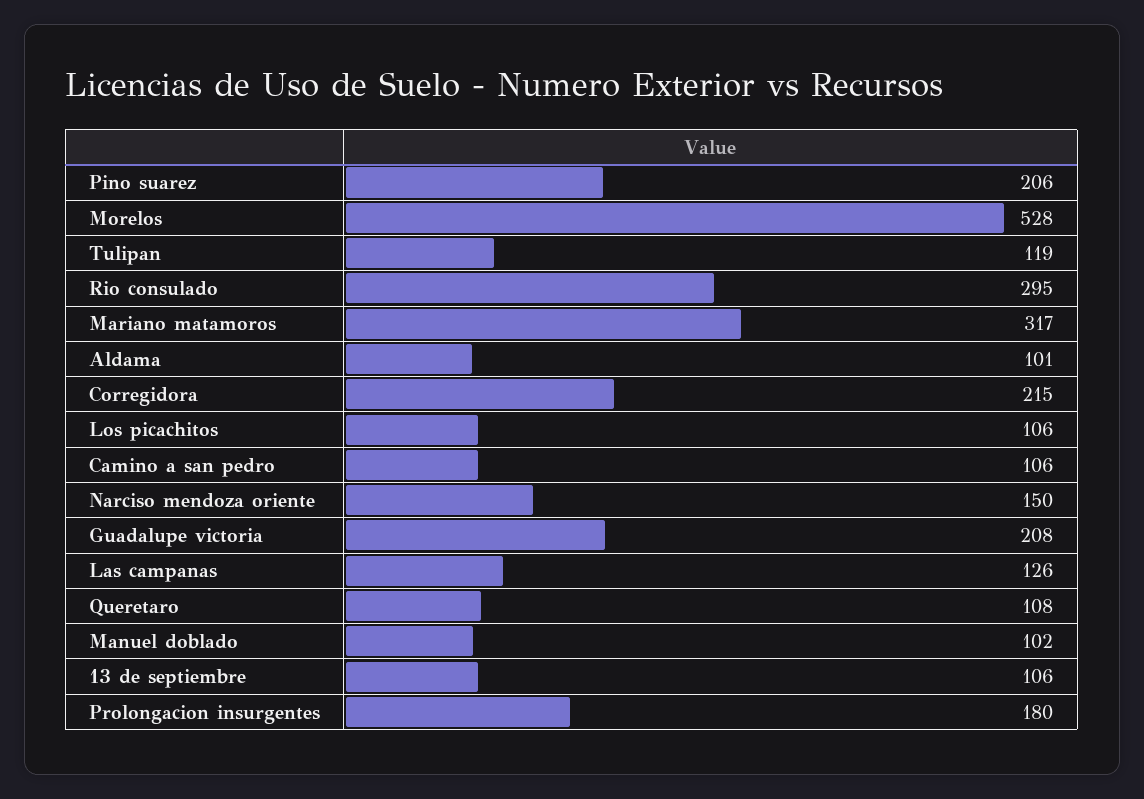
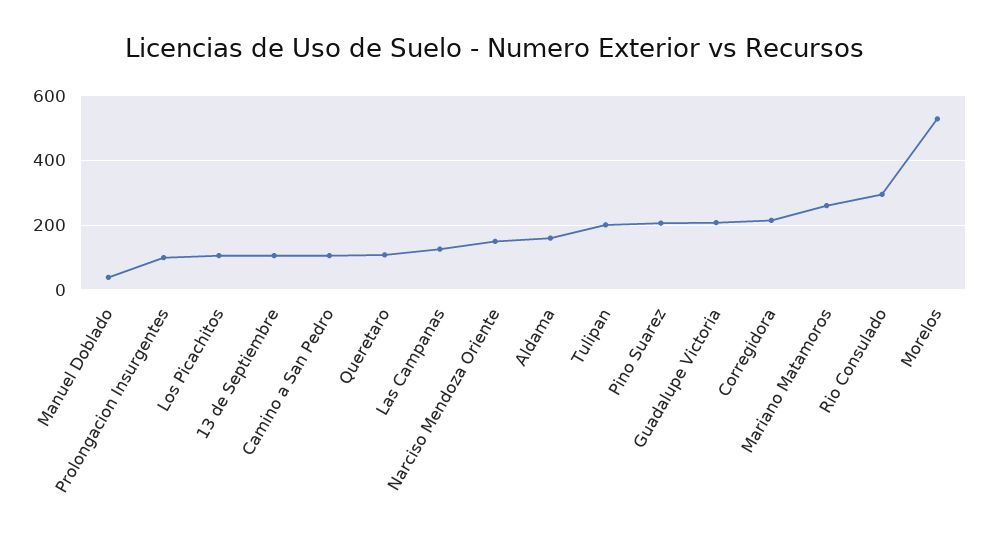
Tulipan: 119 -> 200
Mariano matamoros: 317 -> 260
Aldama: 101 -> 160
Manuel doblado: 102 -> 40
Prolongacion insurgentes: 180 -> 100

